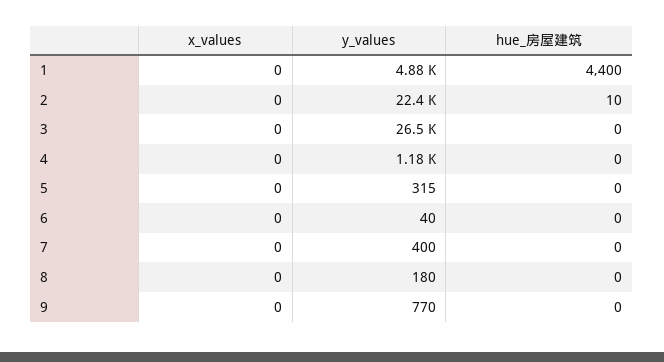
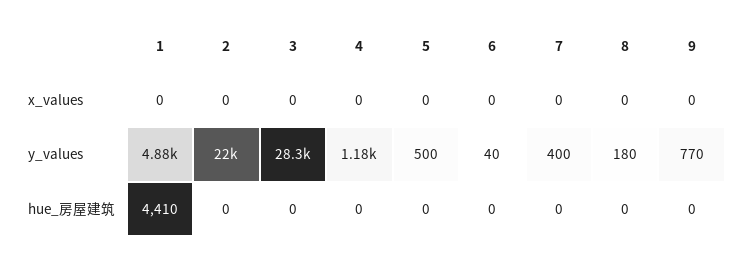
hue_房屋建筑, 1: 4400 -> 4410
y_values, 2: 22400 -> 22000
hue_房屋建筑, 2: 10 -> 0
y_values, 3: 26500 -> 28300
y_values, 5: 315 -> 500

